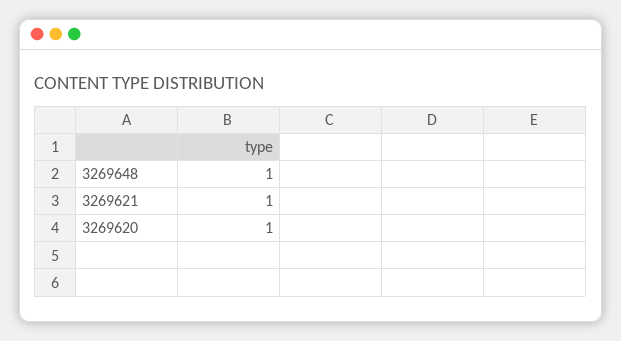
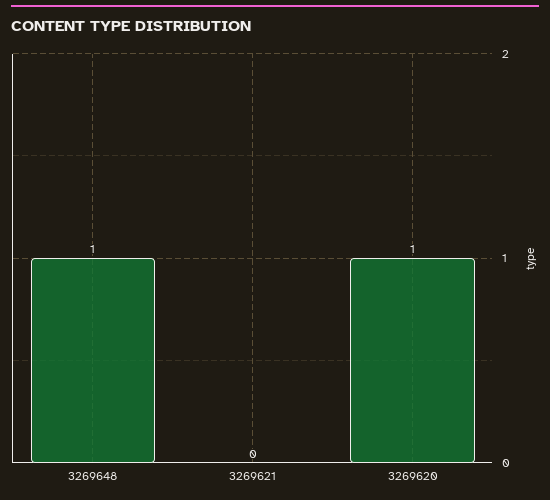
3269621: 1 -> 0

